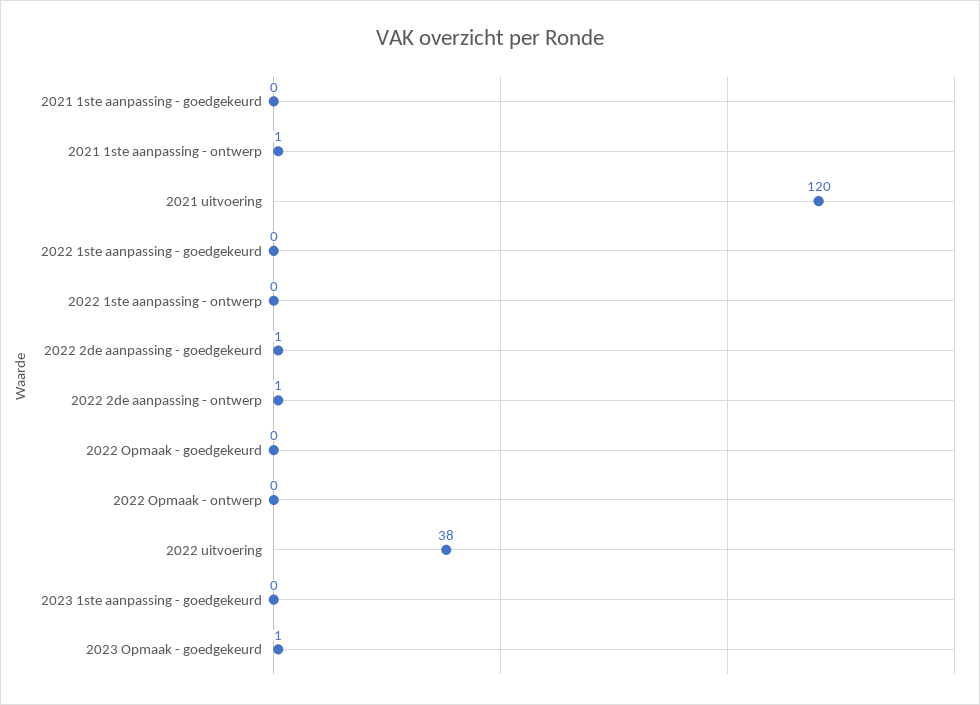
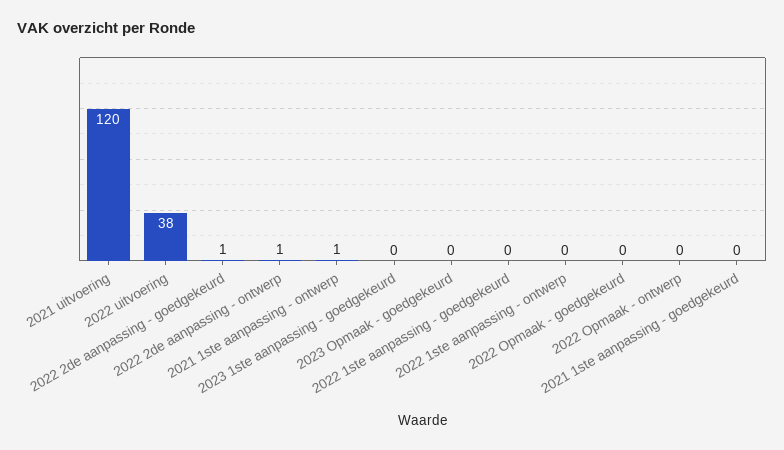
2023 Opmaak - goedgekeurd: 1 -> 0

